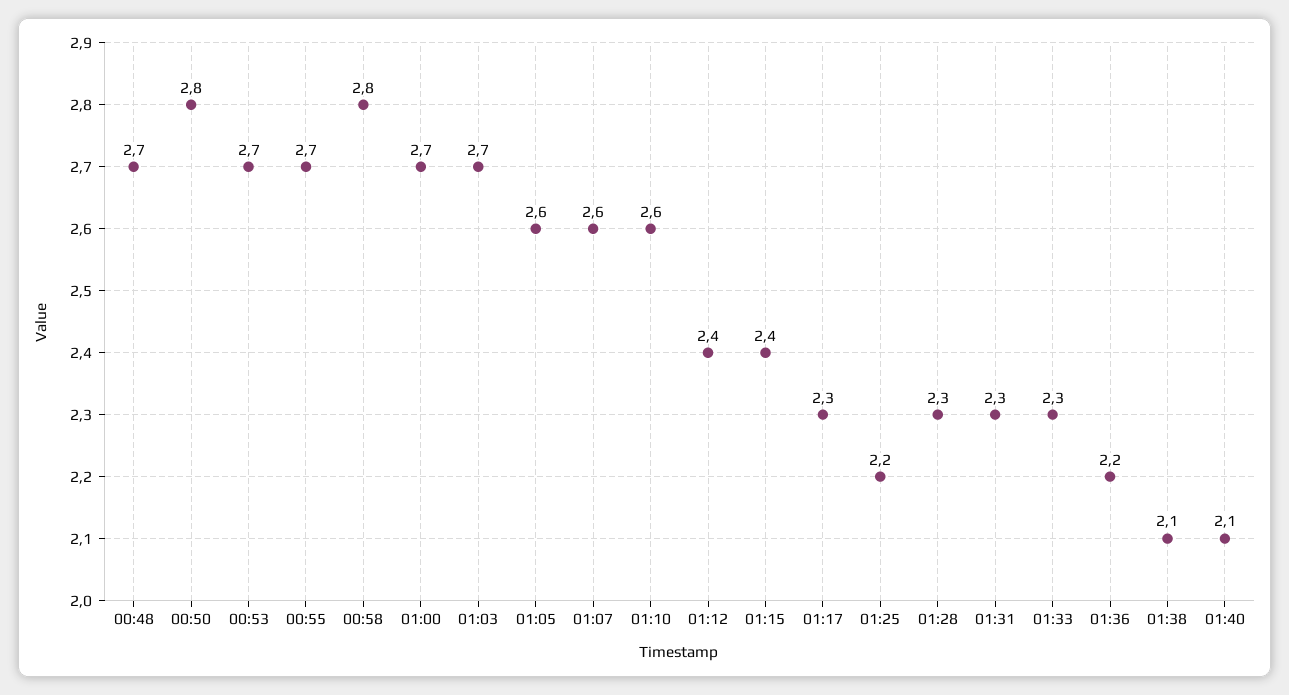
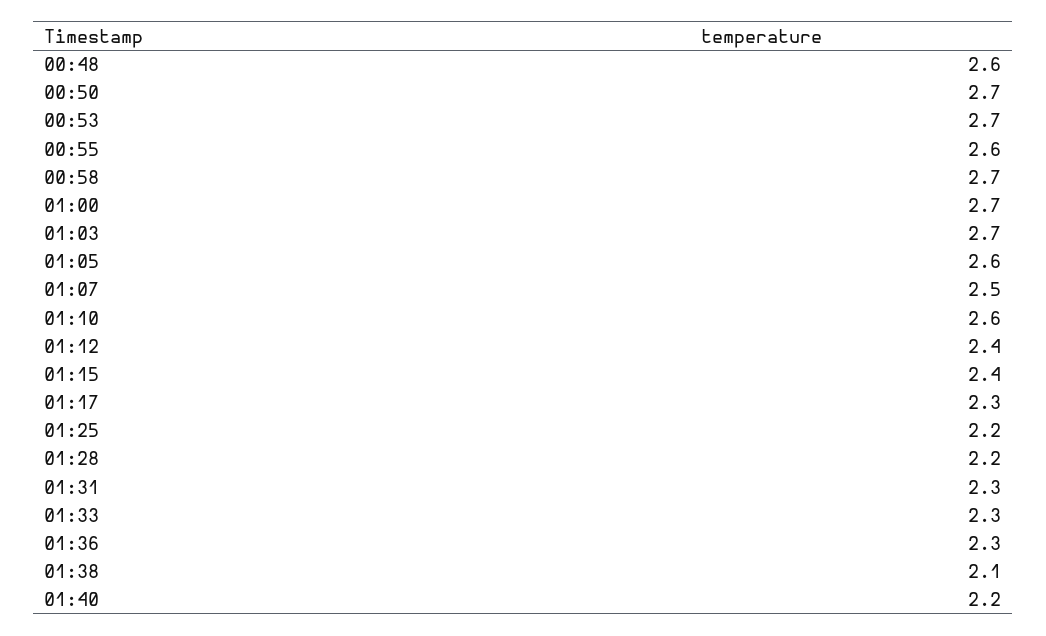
00:48: 2.7 -> 2.6
00:50: 2.8 -> 2.7
00:55: 2.7 -> 2.6
00:58: 2.8 -> 2.7
01:07: 2.6 -> 2.5
01:28: 2.3 -> 2.2
01:36: 2.2 -> 2.3
01:40: 2.1 -> 2.2

